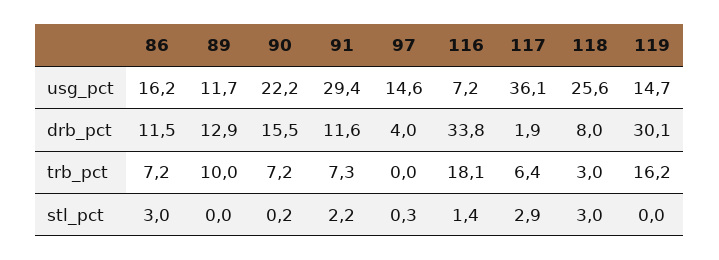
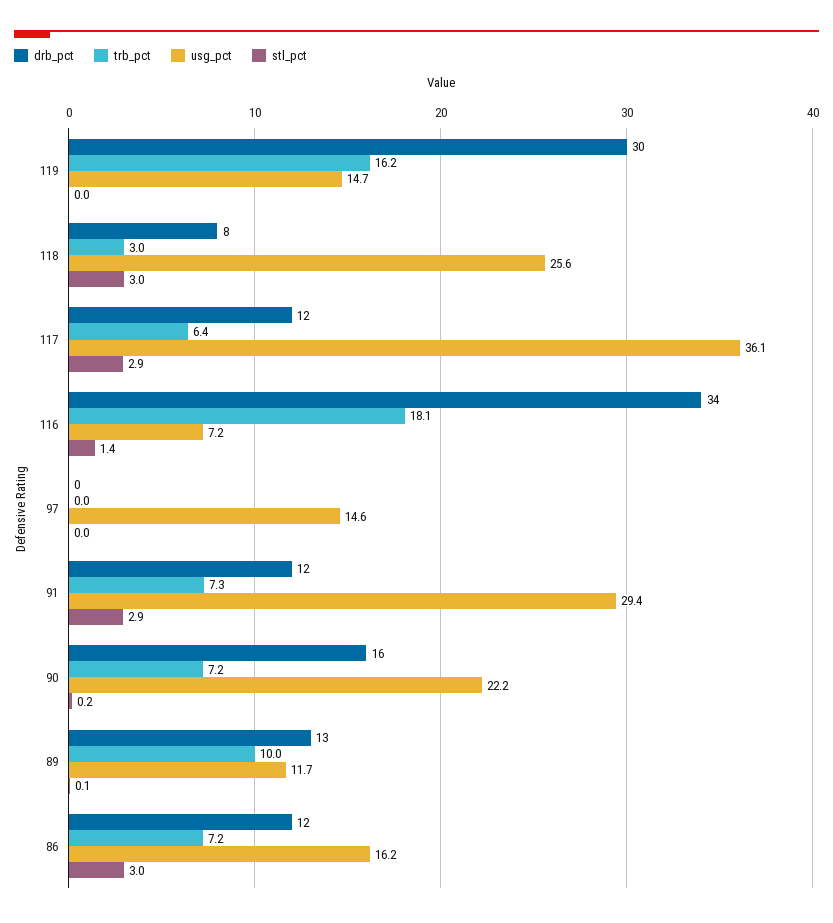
drb_pct, 97: 4 -> 0
drb_pct, 117: 1.9 -> 12
stl_pct, 89: 0 -> 0.1
stl_pct, 91: 2.2 -> 2.9
stl_pct, 97: 0.3 -> 0

